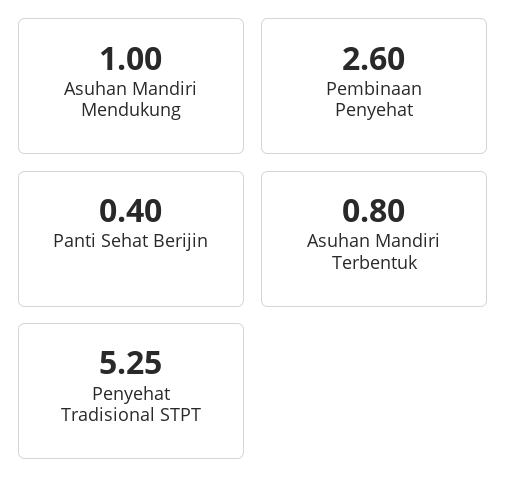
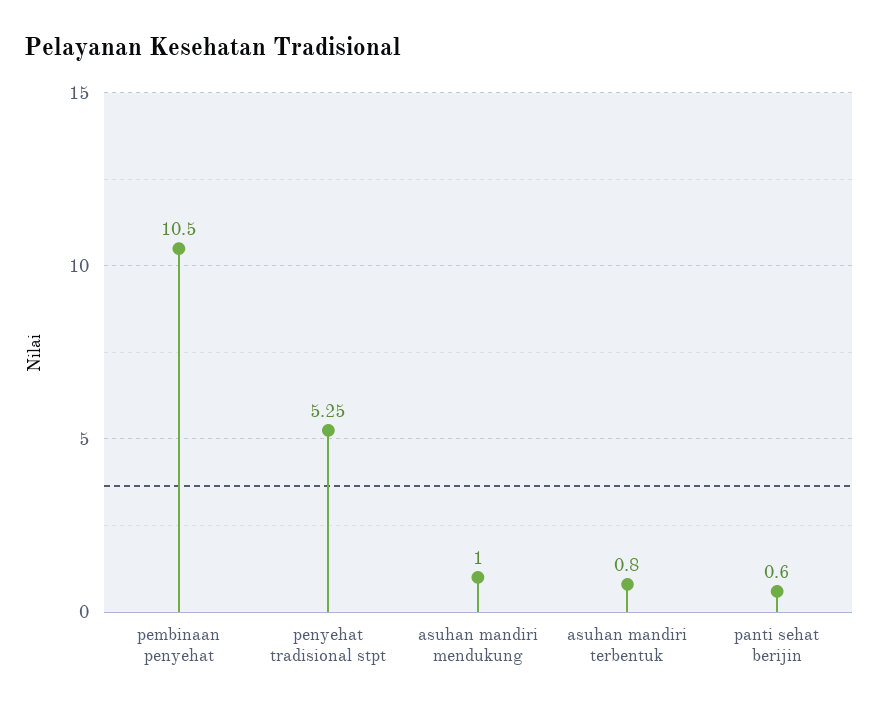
Pembinaan Penyehat: 2.6 -> 10.5
Panti Sehat Berijin: 0.4 -> 0.6

